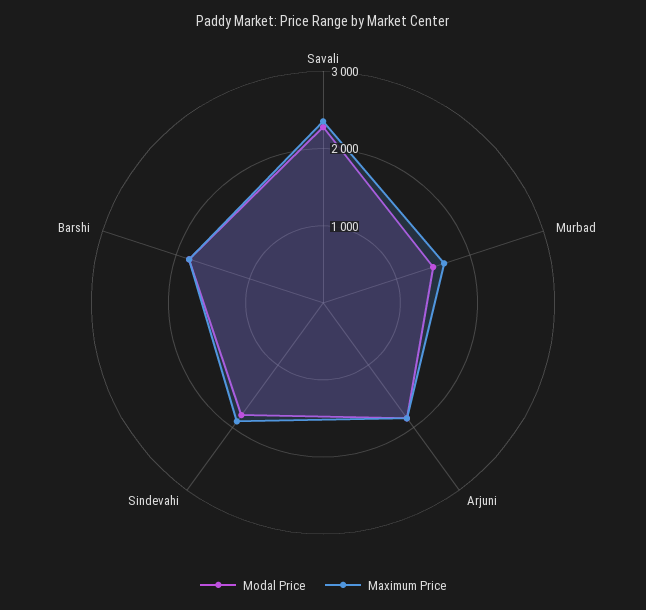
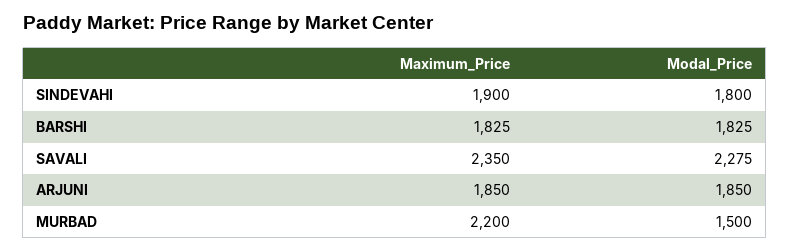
Maximum Price, Murbad: 1600 -> 2200

